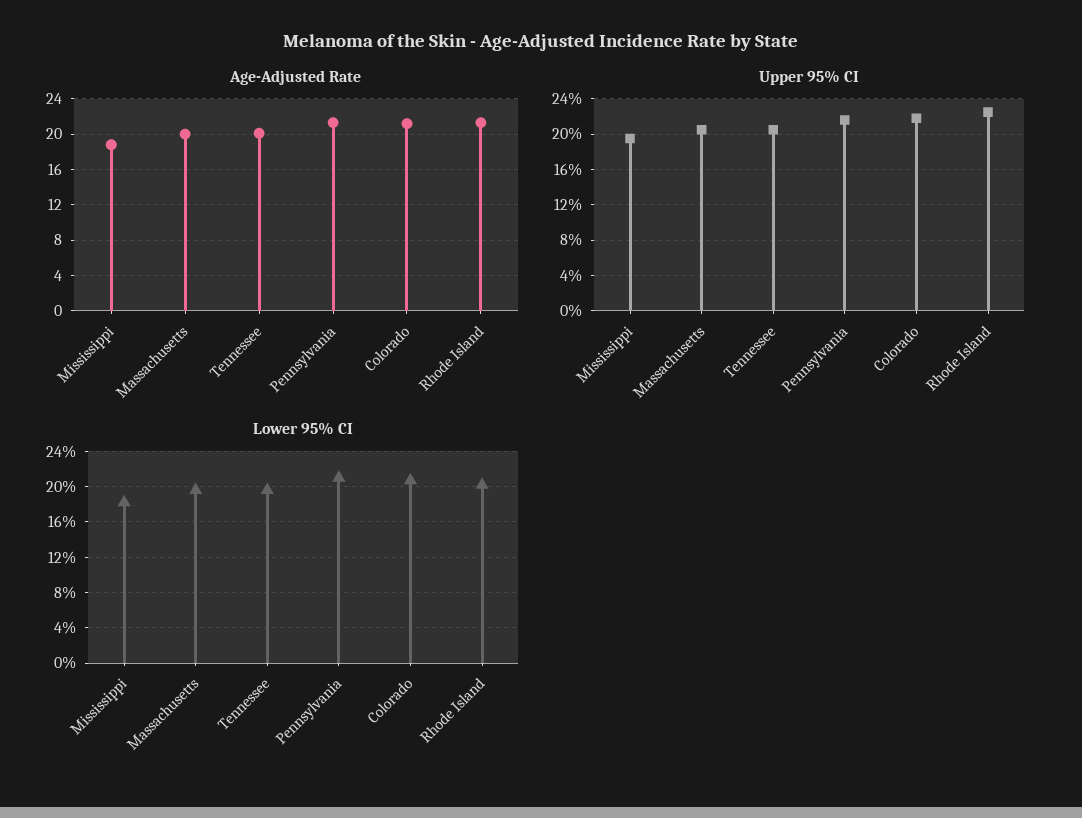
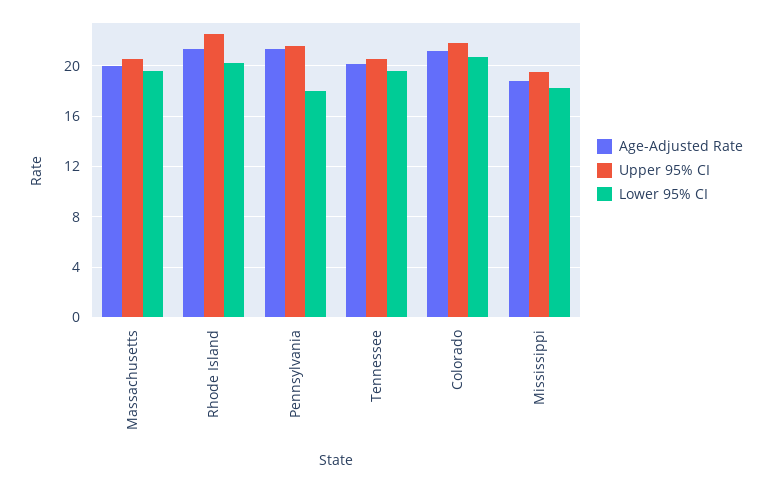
Lower 95% CI, Pennsylvania: 21 -> 18

